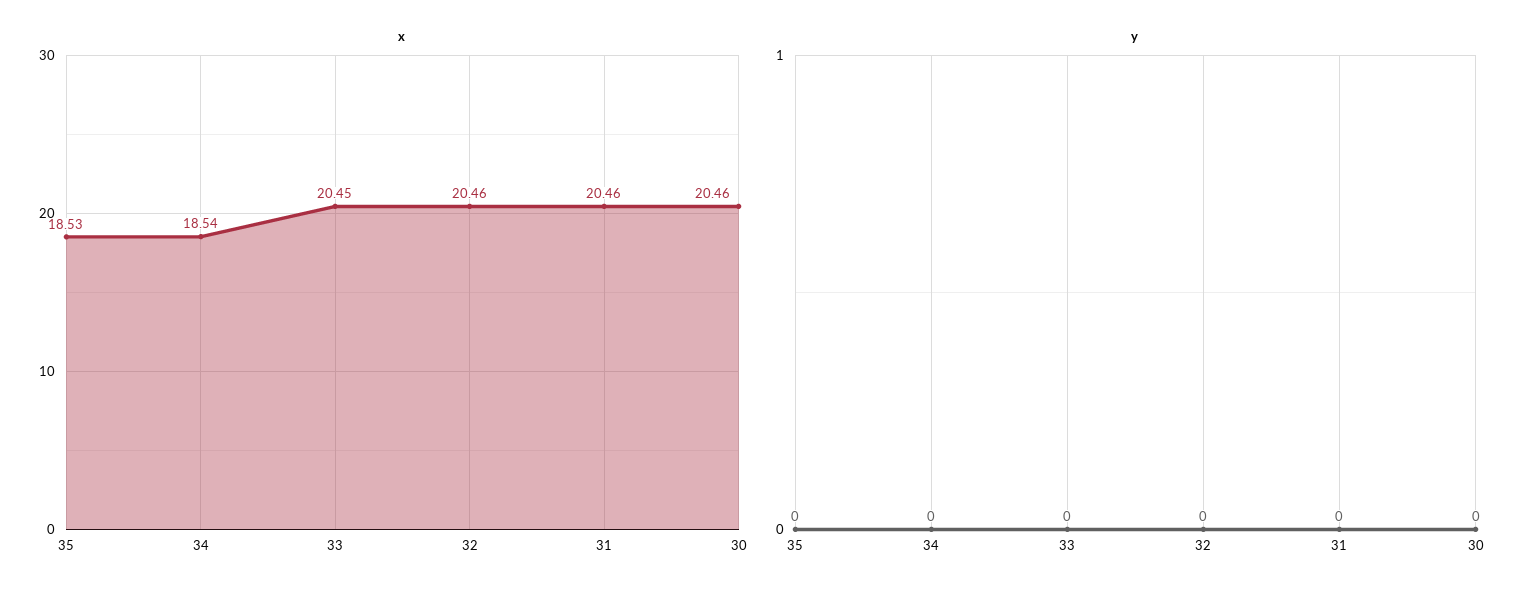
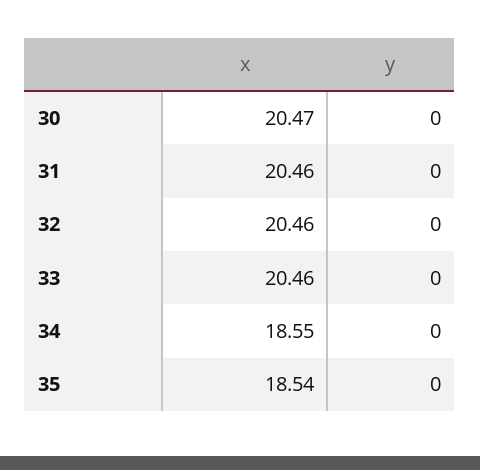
x, 35: 18.53 -> 18.54
x, 34: 18.54 -> 18.55
x, 33: 20.45 -> 20.46
x, 30: 20.46 -> 20.47

